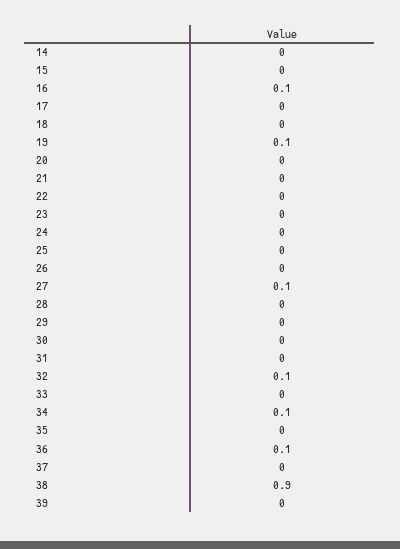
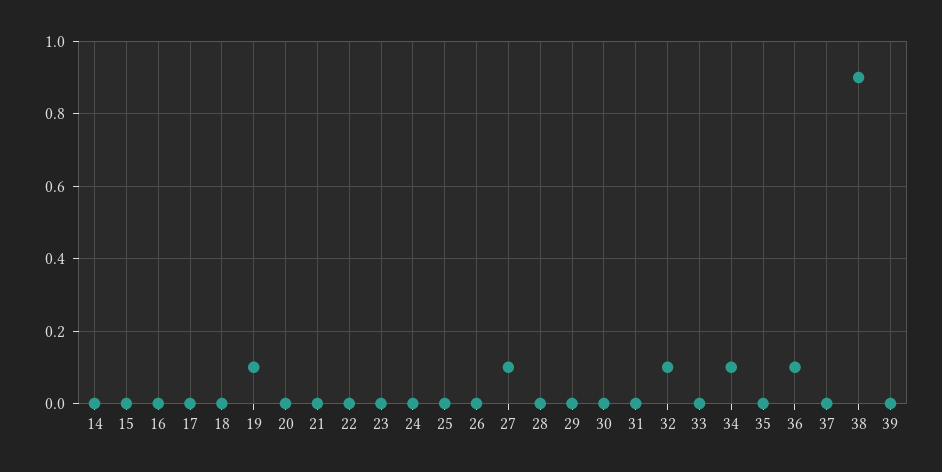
16: 0.1 -> 0

